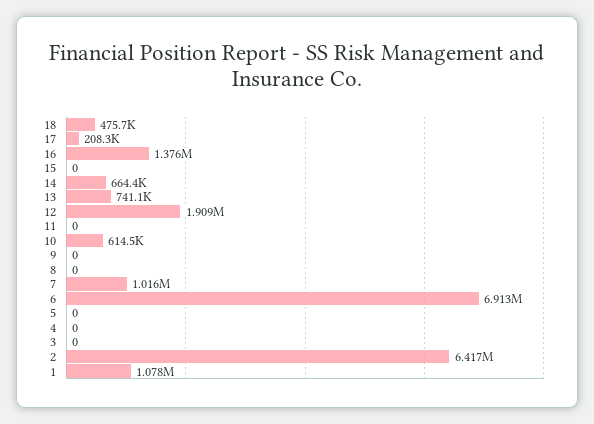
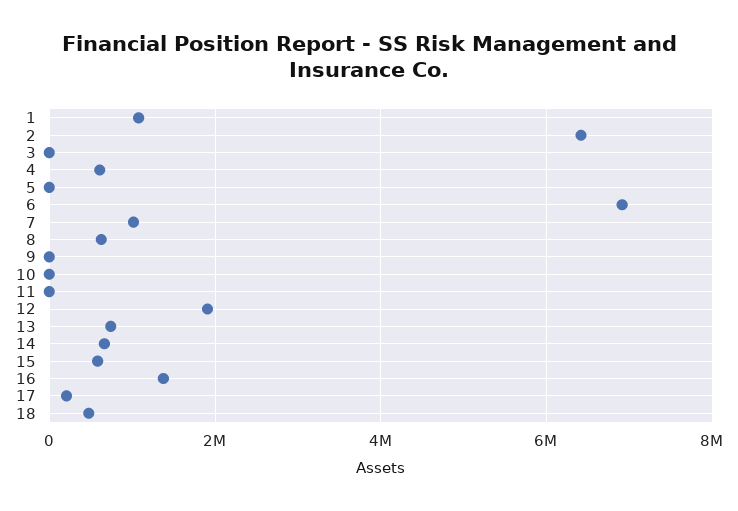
15: 0 -> 600000
10: 614500 -> 0
8: 0 -> 600000
4: 0 -> 600000

